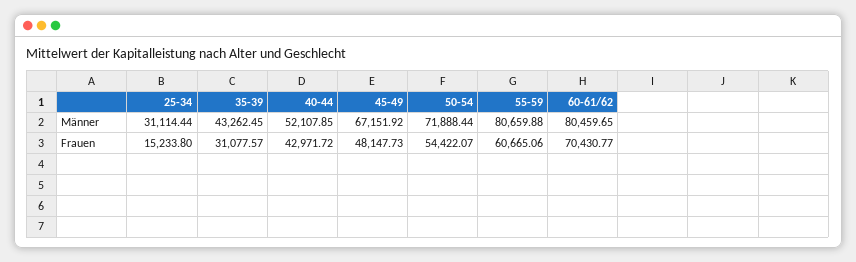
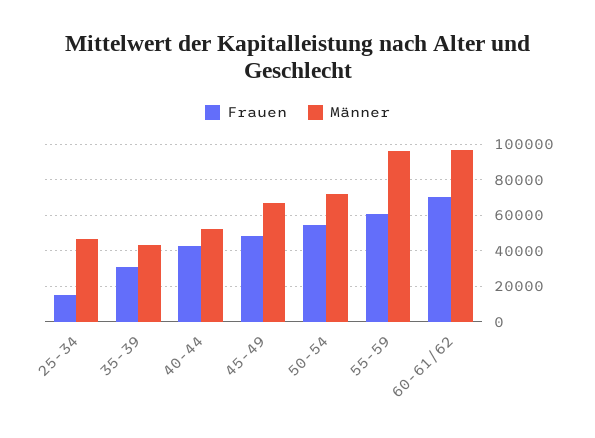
Männer, 25-34: 31114.44 -> 45000
Männer, 55-59: 80659.88 -> 95000
Männer, 60-61/62: 80459.65 -> 95000

